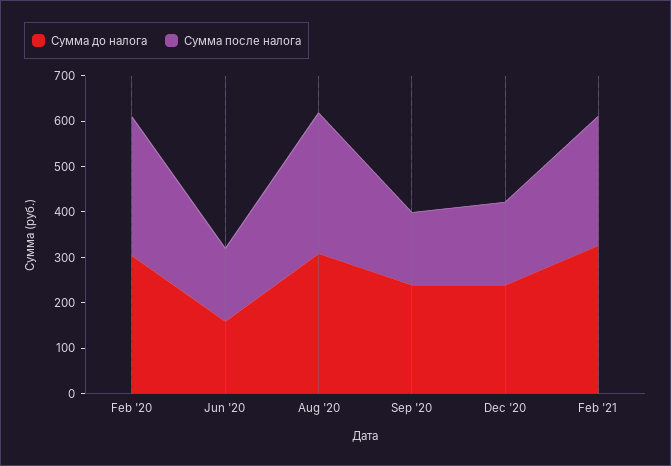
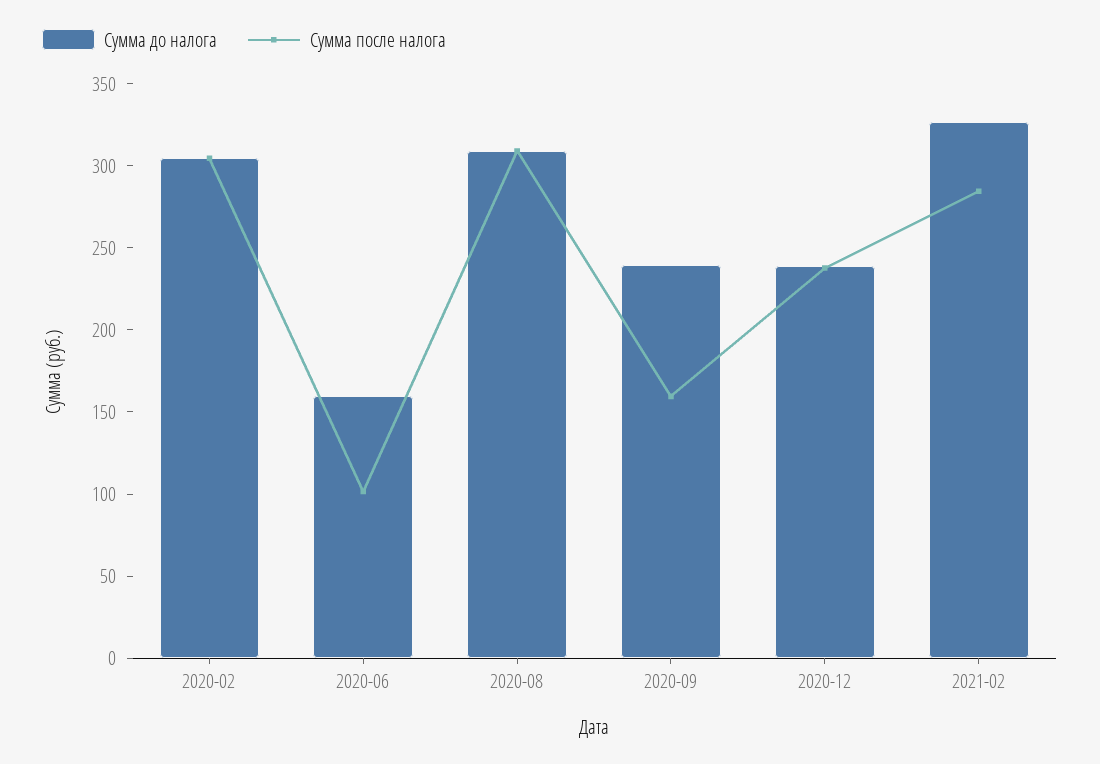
Сумма после налога, Jun '20: 160 -> 100
Сумма после налога, Dec '20: 180 -> 240

